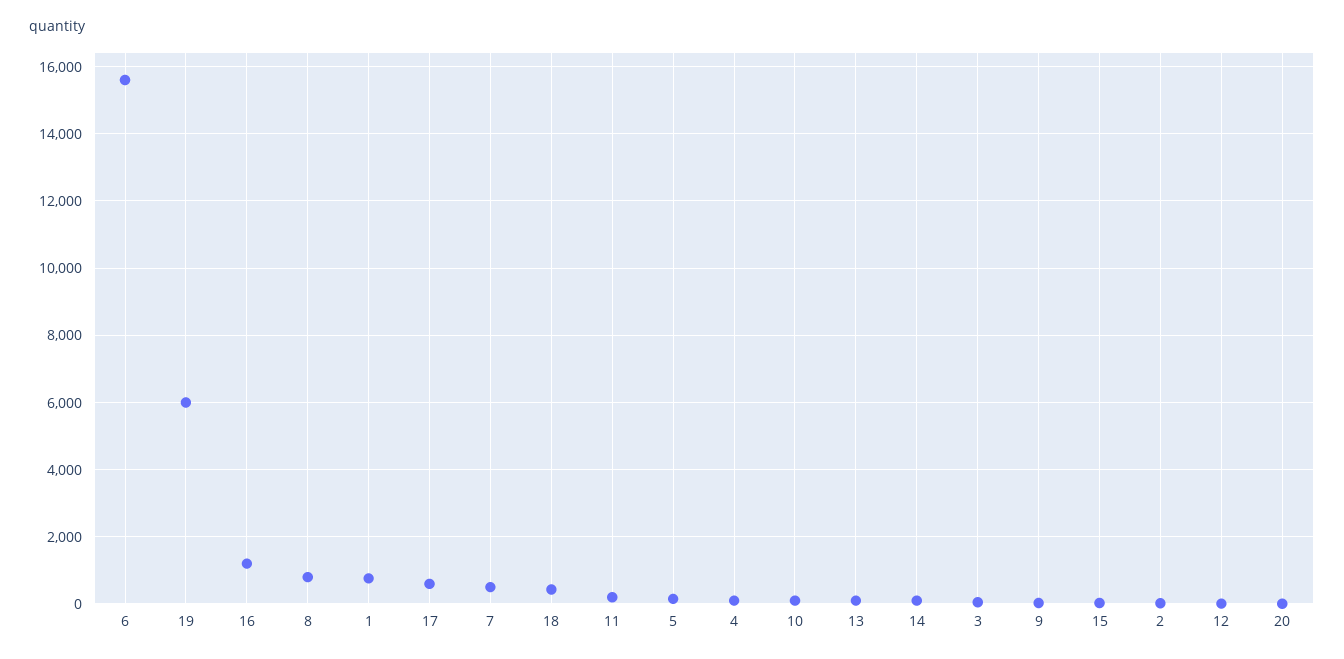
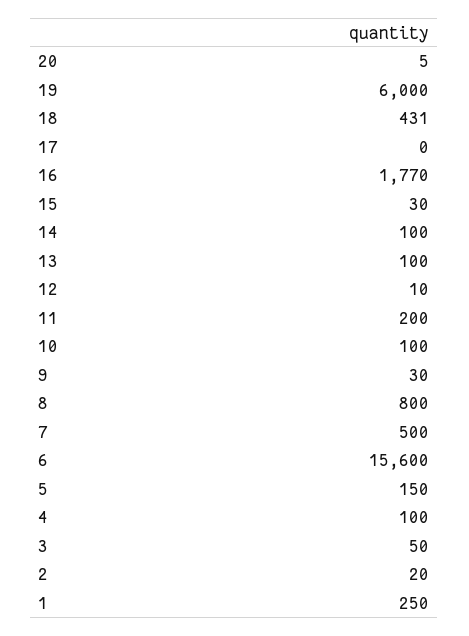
16: 1200 -> 1770
1: 800 -> 250
17: 600 -> 0

